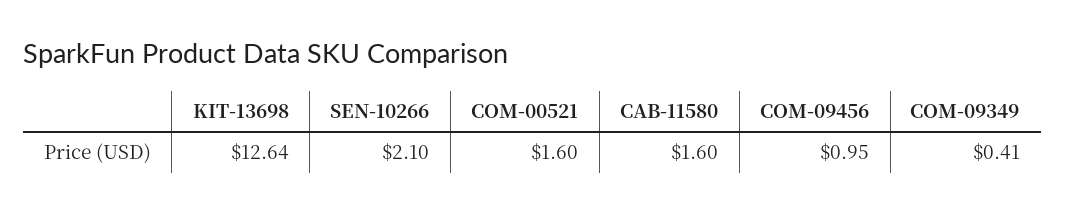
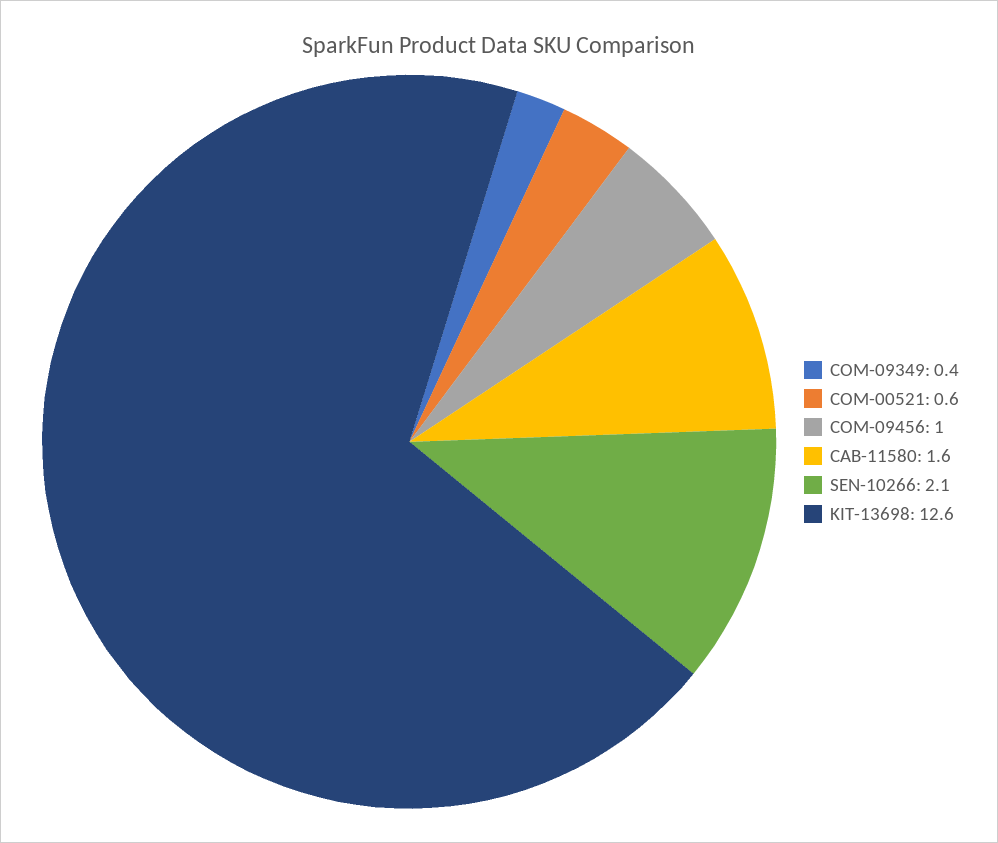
COM-00521: 1.6 -> 0.6

